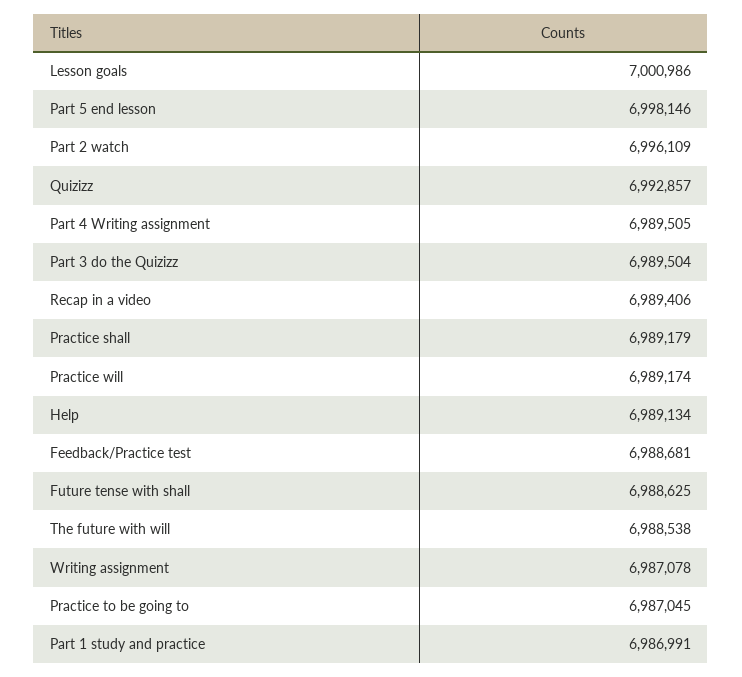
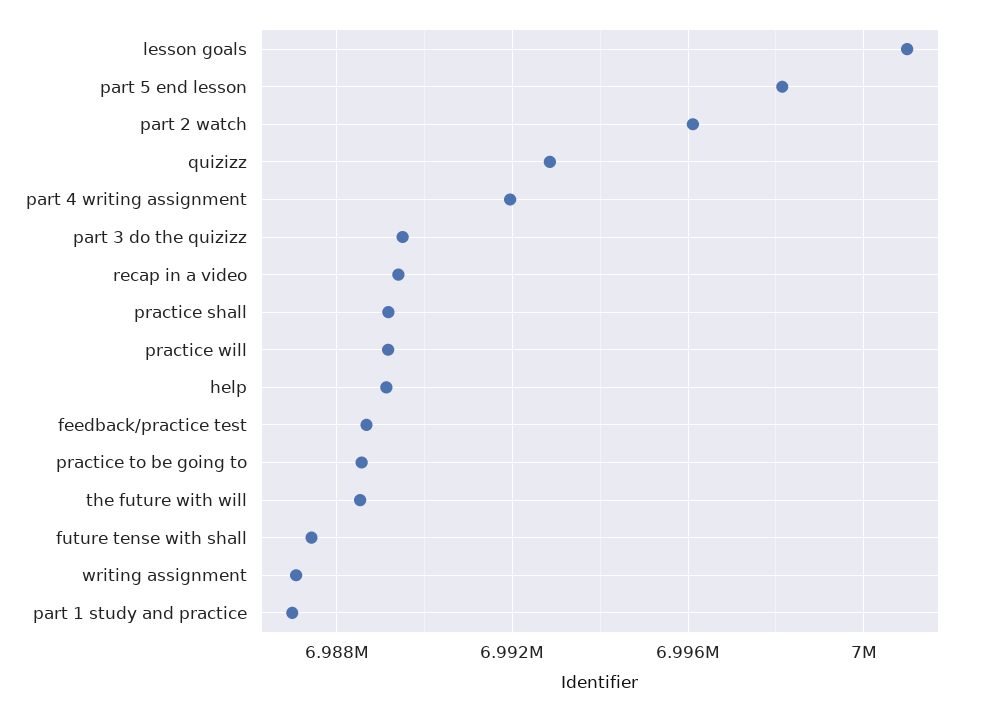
Part 4 Writing assignment: 6989505 -> 6992000
Future tense with shall: 6988625 -> 6987500
Practice to be going to: 6987045 -> 6988500

